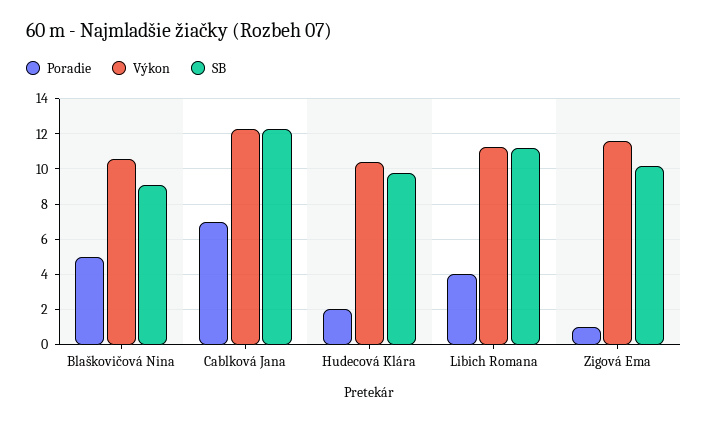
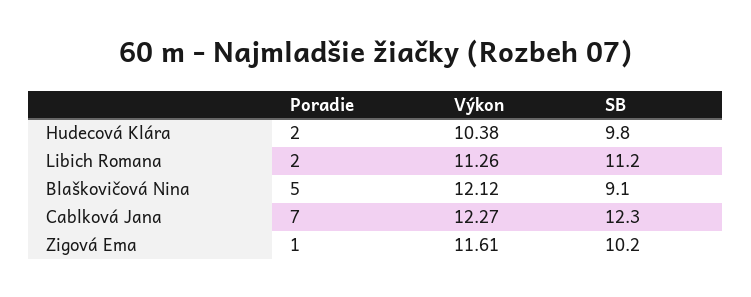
Výkon, Blaškovičová Nina: 10.5 -> 12.12
Poradie, Libich Romana: 4 -> 2

